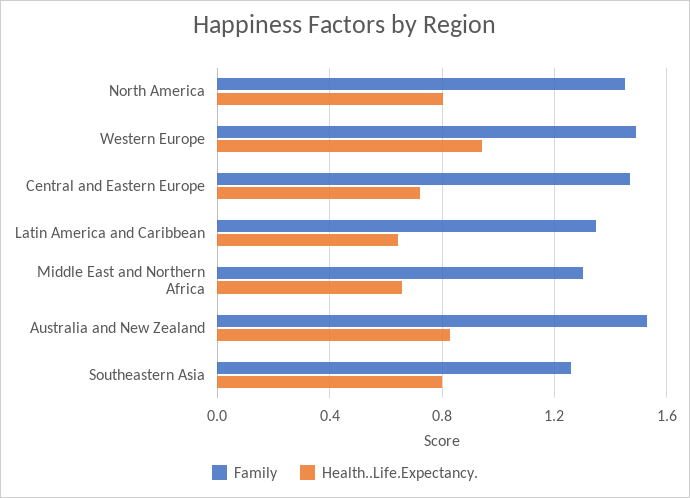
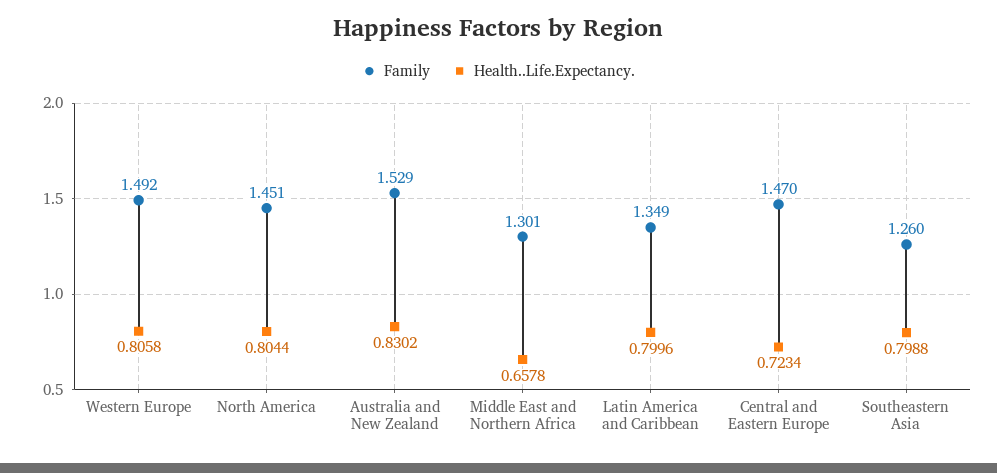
Health..Life.Expectancy., Western Europe: 0.95 -> 0.8058
Health..Life.Expectancy., Latin America and Caribbean: 0.65 -> 0.7996

